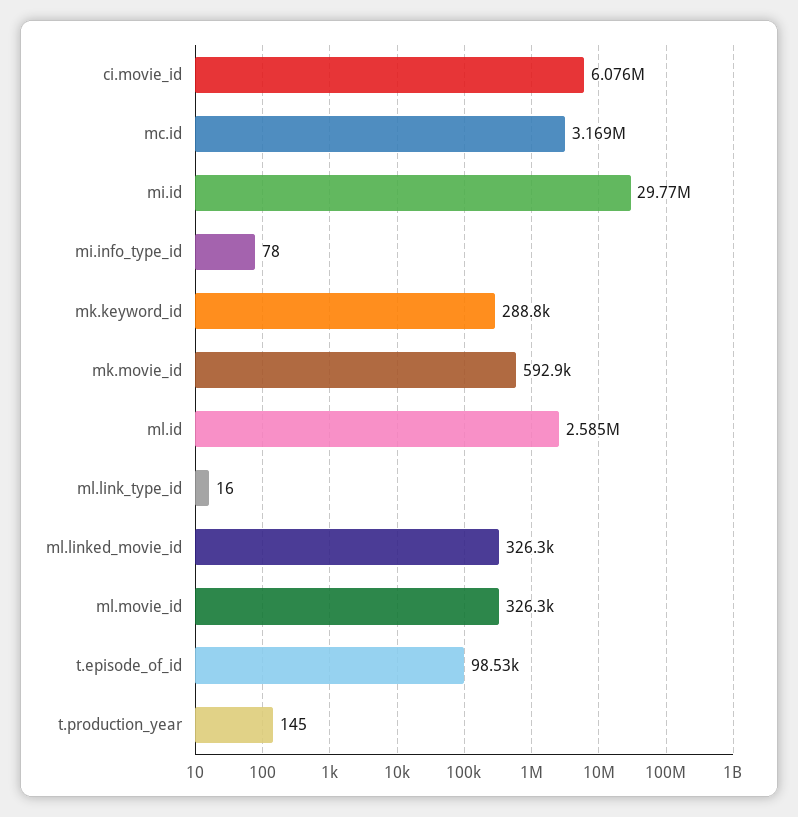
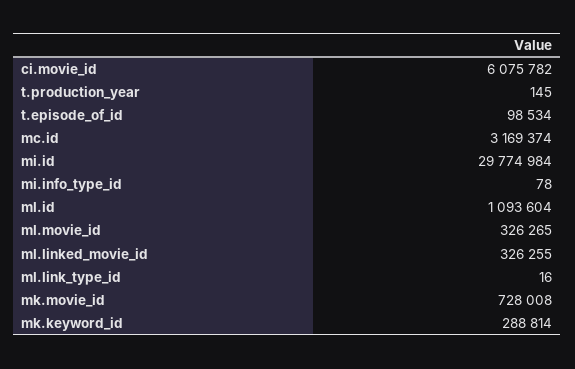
mk.movie_id: 592900 -> 728008
ml.id: 2585000 -> 1093604

